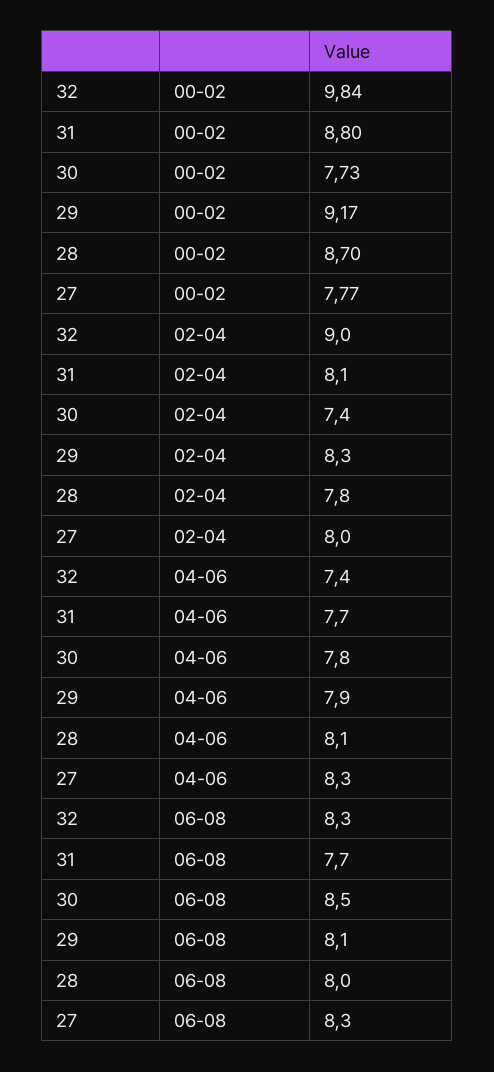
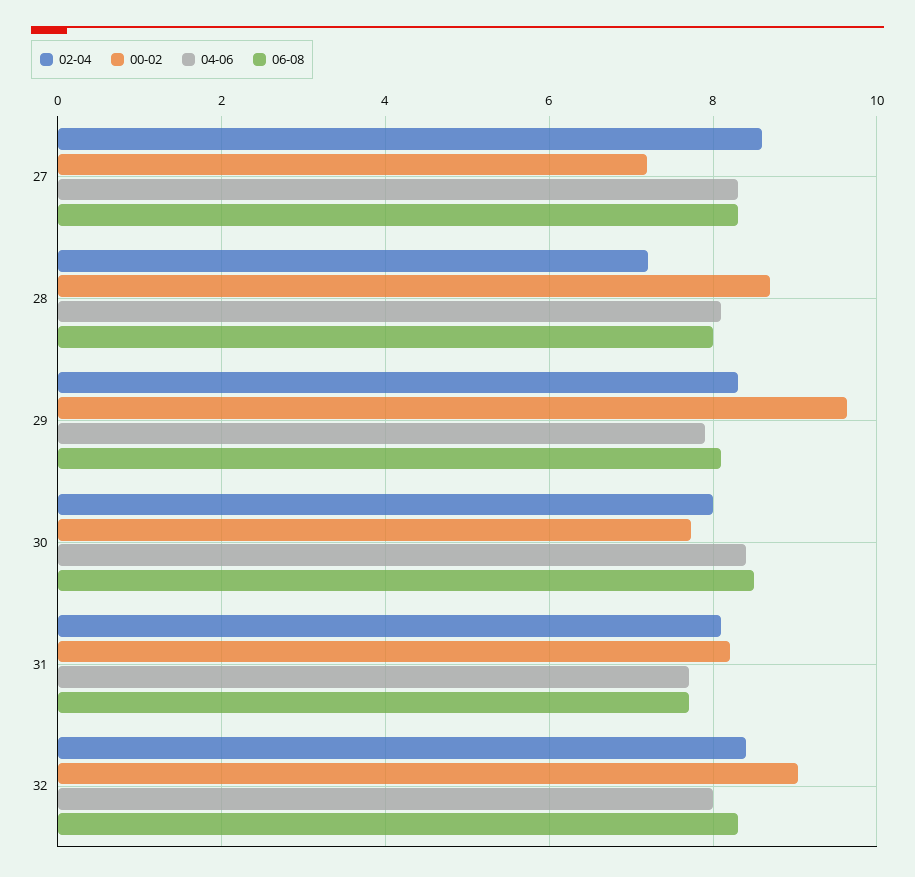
00-02, 32: 9.84 -> 9
00-02, 31: 8.8 -> 8.2
00-02, 29: 9.17 -> 9.6
00-02, 27: 7.77 -> 7.2
02-04, 32: 9 -> 8.4
02-04, 30: 7.4 -> 8
02-04, 28: 7.8 -> 7.2
02-04, 27: 8 -> 8.6
04-06, 32: 7.4 -> 8
04-06, 30: 7.8 -> 8.4

